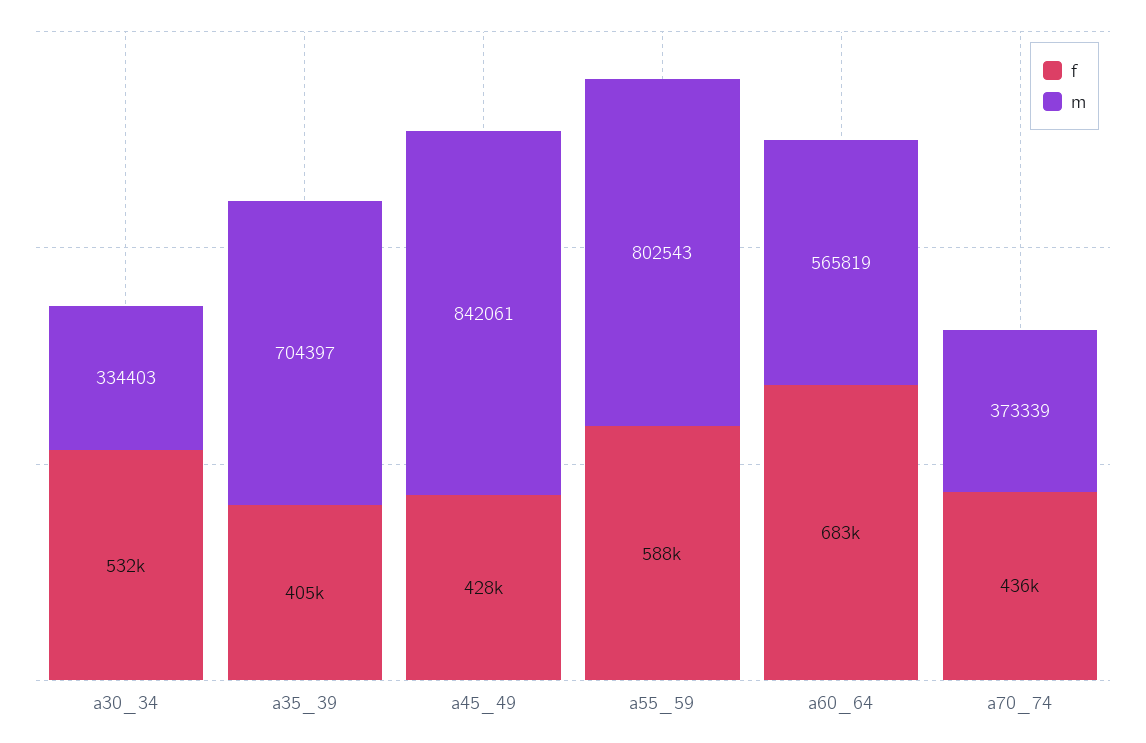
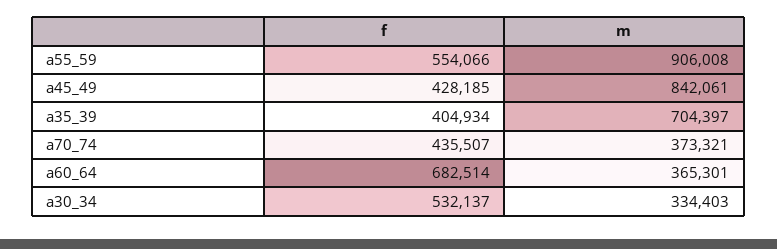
f, a55_59: 588000 -> 554066
m, a55_59: 802543 -> 906008
m, a60_64: 565819 -> 365301
m, a70_74: 373339 -> 373321

